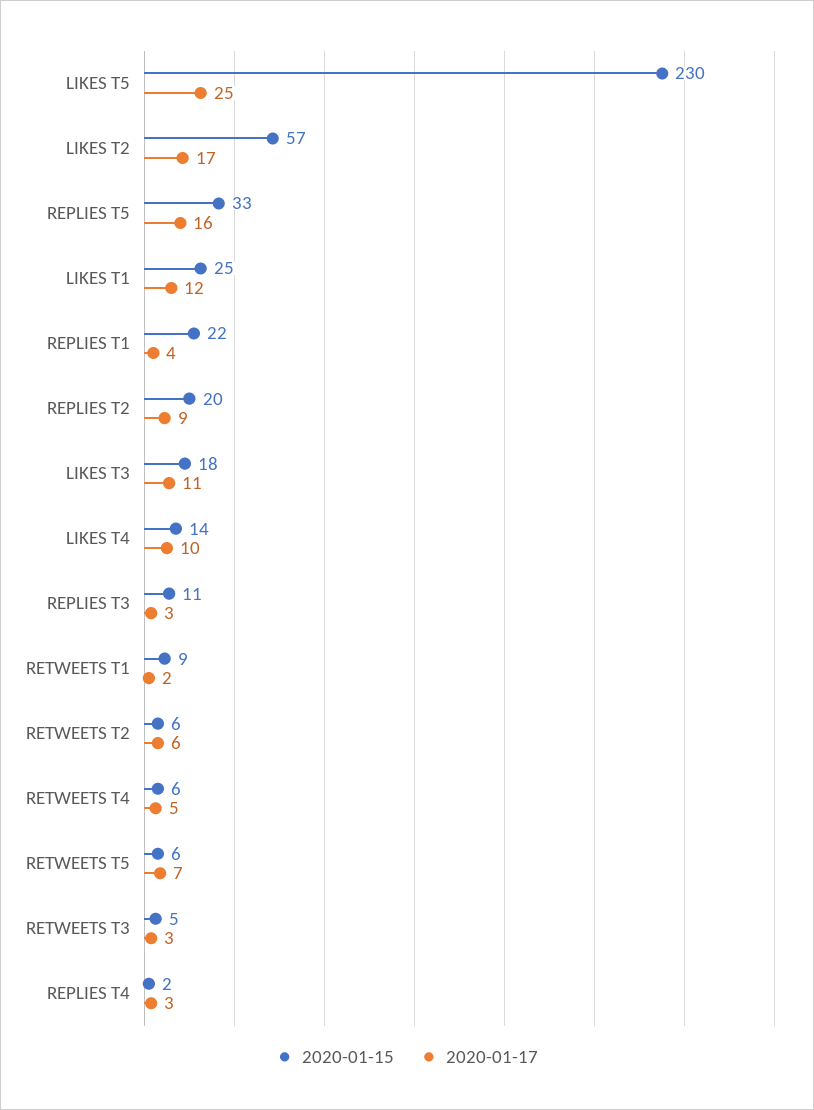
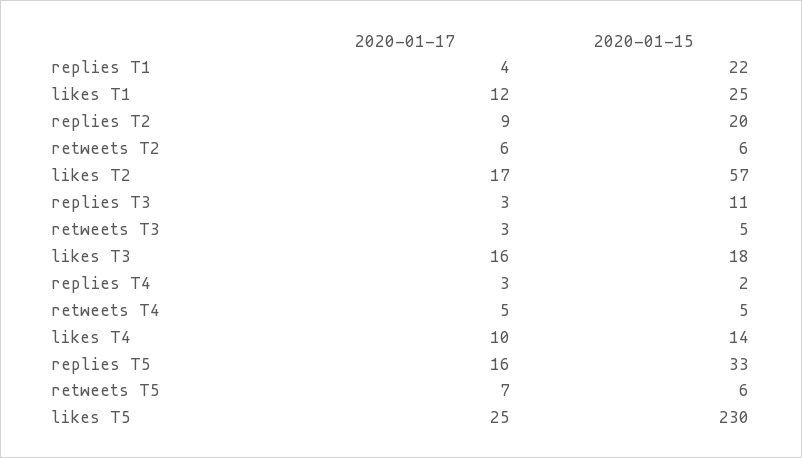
2020-01-17, LIKES T3: 11 -> 16
2020-01-15, RETWEETS T1: 9 -> none
2020-01-17, RETWEETS T1: 2 -> none
2020-01-15, RETWEETS T4: 6 -> 5

